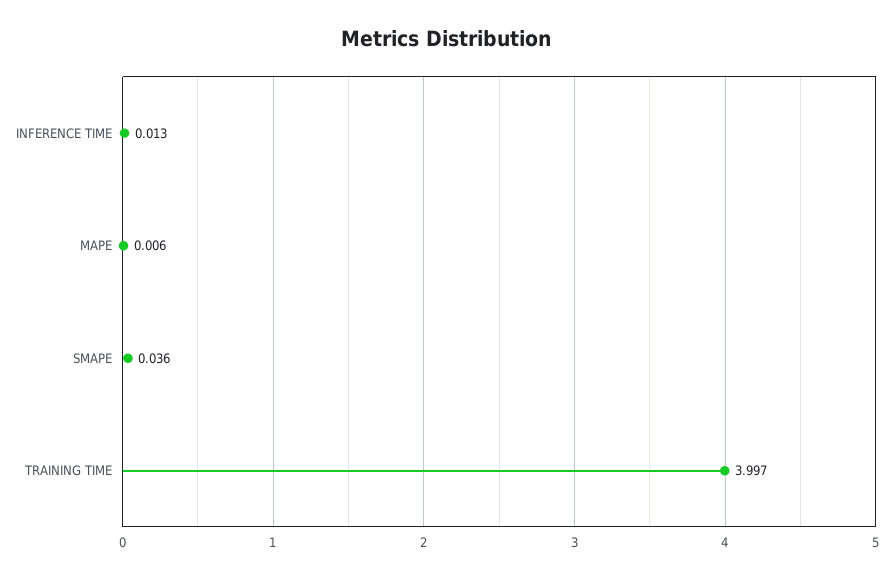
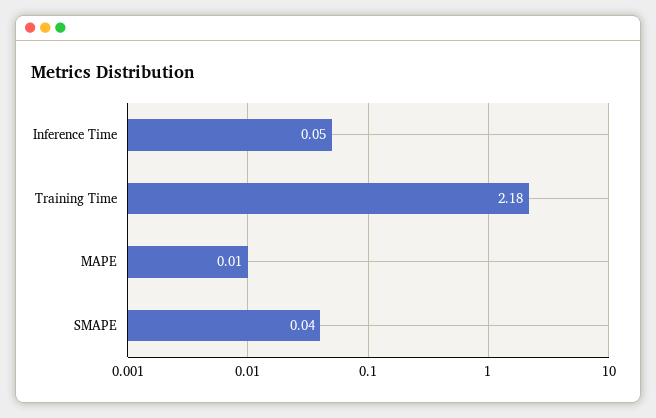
INFERENCE TIME: 0.013 -> 0.05
TRAINING TIME: 3.997 -> 2.18

